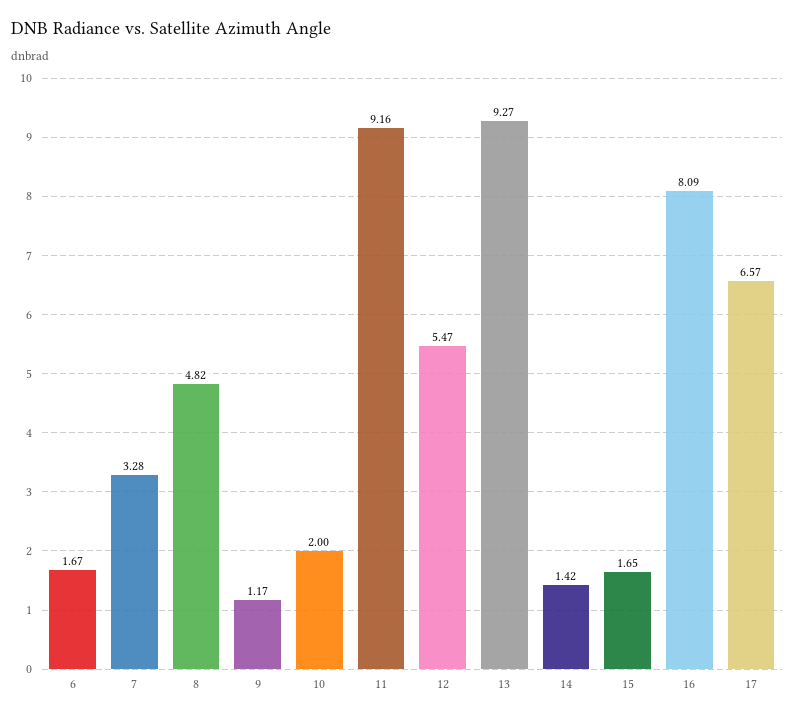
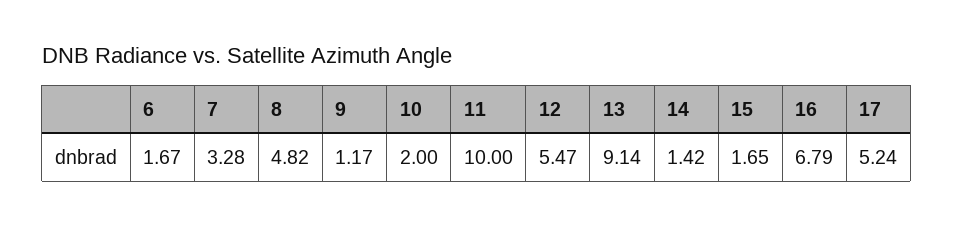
11: 9.16 -> 10
13: 9.27 -> 9.14
16: 8.09 -> 6.79
17: 6.57 -> 5.24

